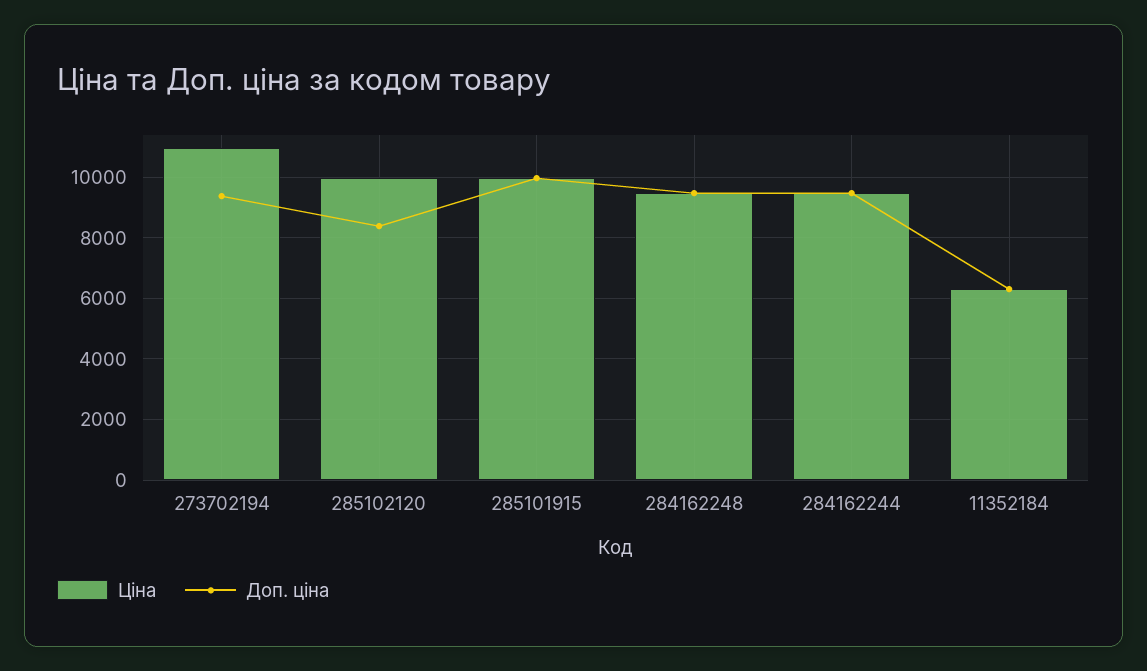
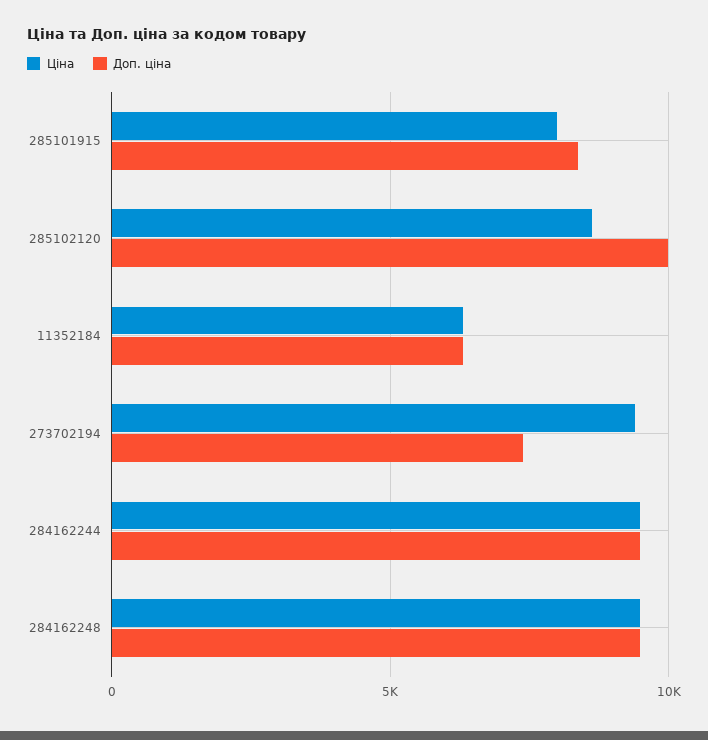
Ціна, 273702194: 11000 -> 9500
Доп. ціна, 273702194: 9400 -> 7500
Ціна, 285102120: 10000 -> 8500
Доп. ціна, 285102120: 8400 -> 10000
Ціна, 285101915: 10000 -> 8000
Доп. ціна, 285101915: 10000 -> 8500

